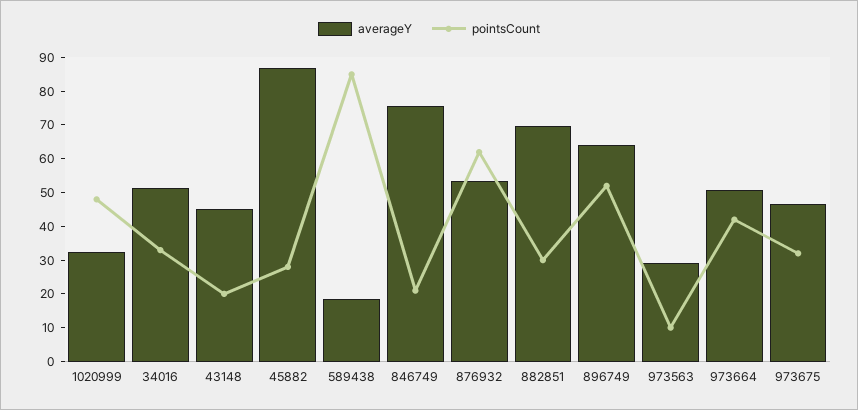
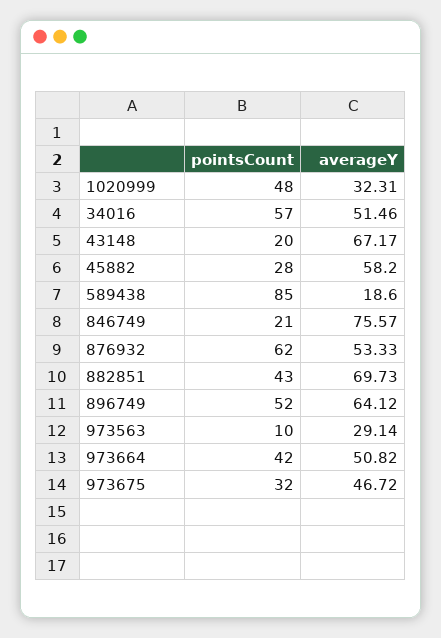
pointsCount, 34016: 32.5 -> 57
averageY, 43148: 45 -> 67.17
averageY, 45882: 87.5 -> 58.2
pointsCount, 882851: 30 -> 43

